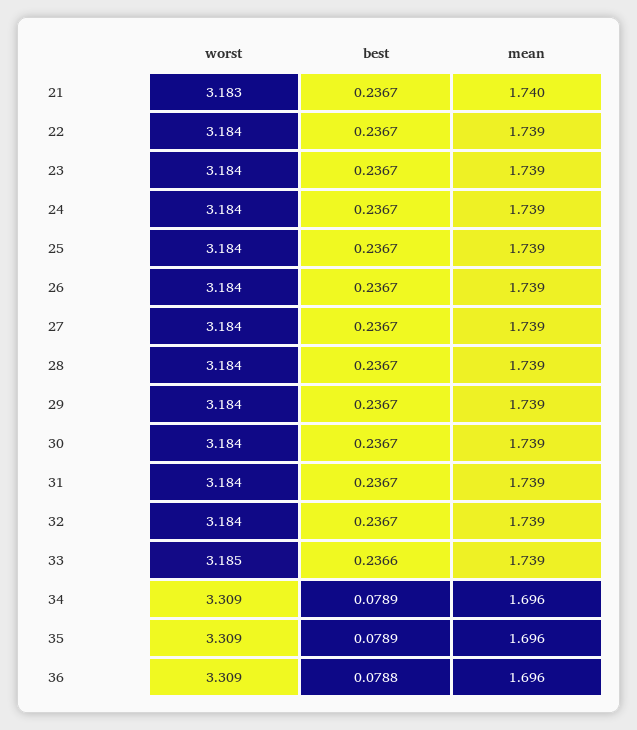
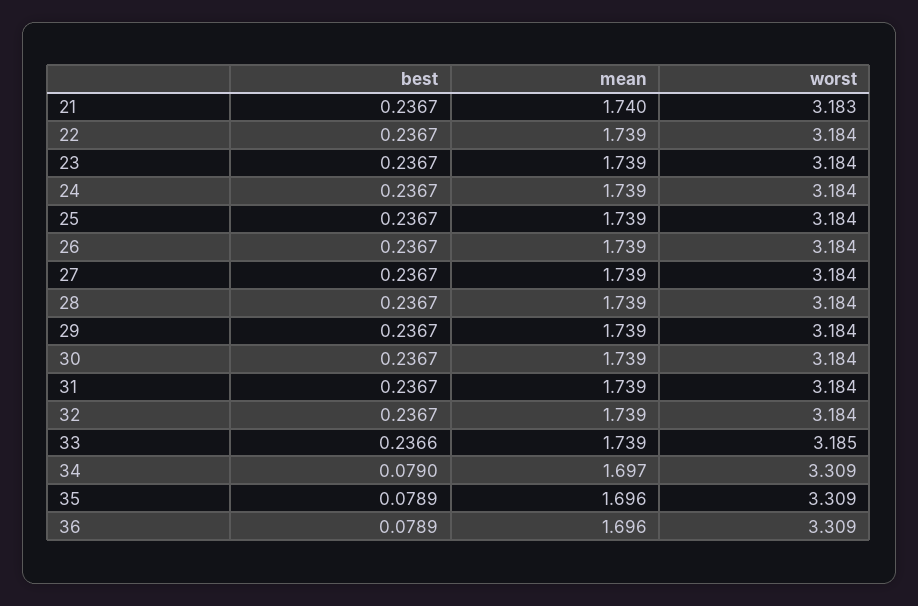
best, 34: 0.0789 -> 0.079
mean, 34: 1.696 -> 1.697
best, 36: 0.0788 -> 0.0789

